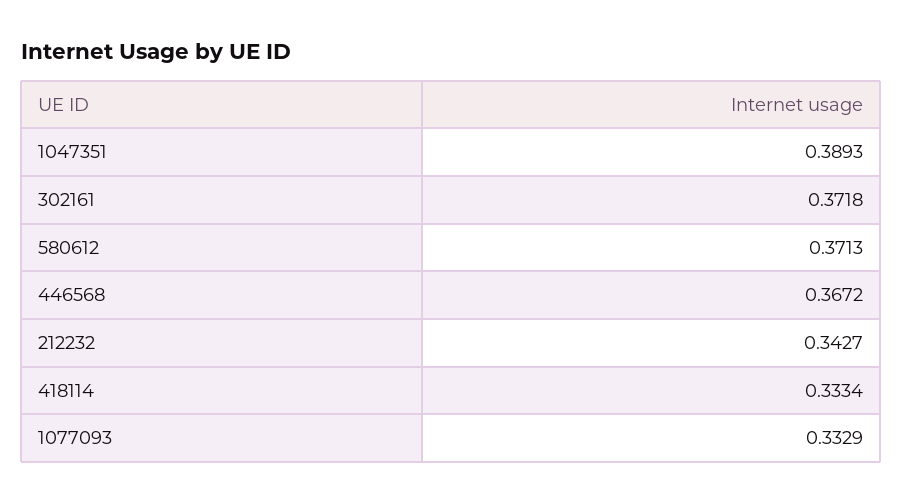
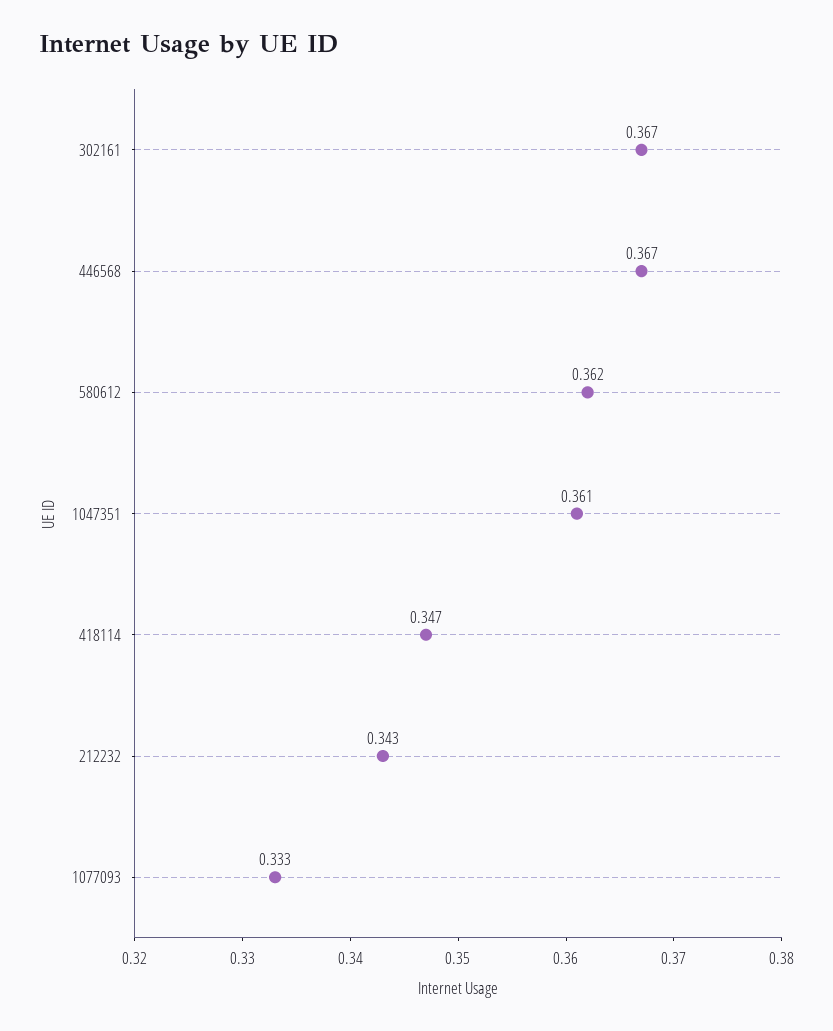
1047351: 0.3893 -> 0.361
302161: 0.3718 -> 0.367
580612: 0.3713 -> 0.362
418114: 0.3334 -> 0.347

